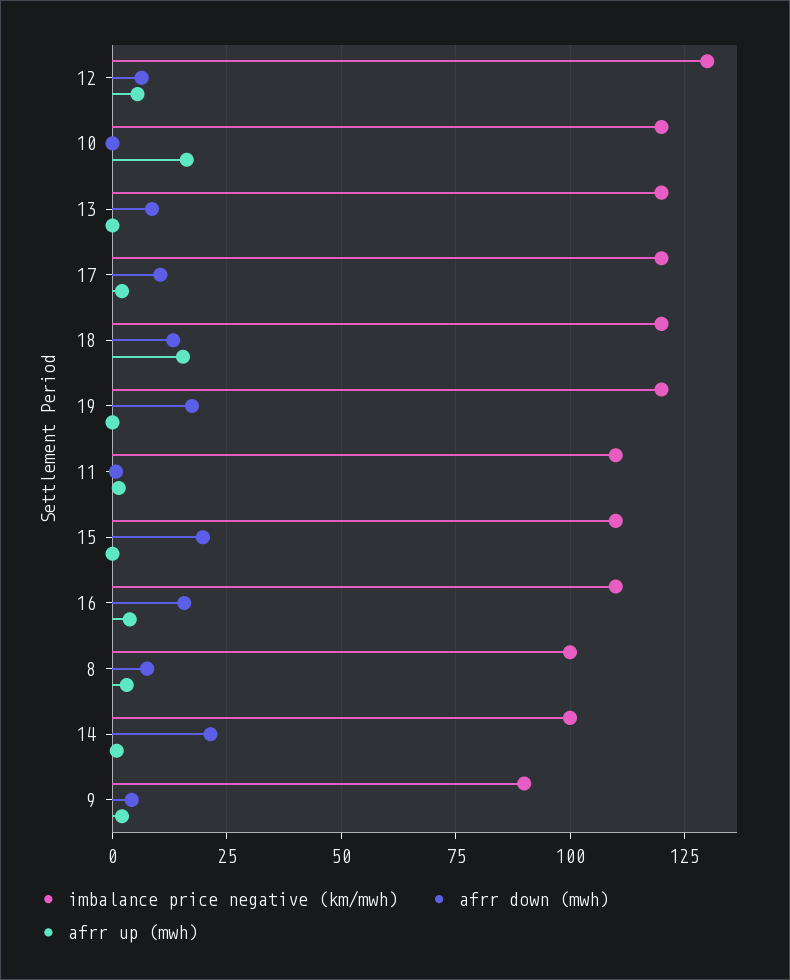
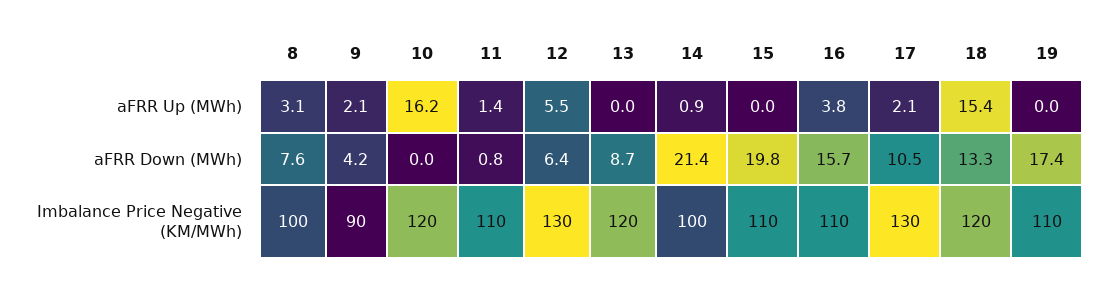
imbalance price negative (km/mwh), 17: 120 -> 130
imbalance price negative (km/mwh), 19: 120 -> 110

